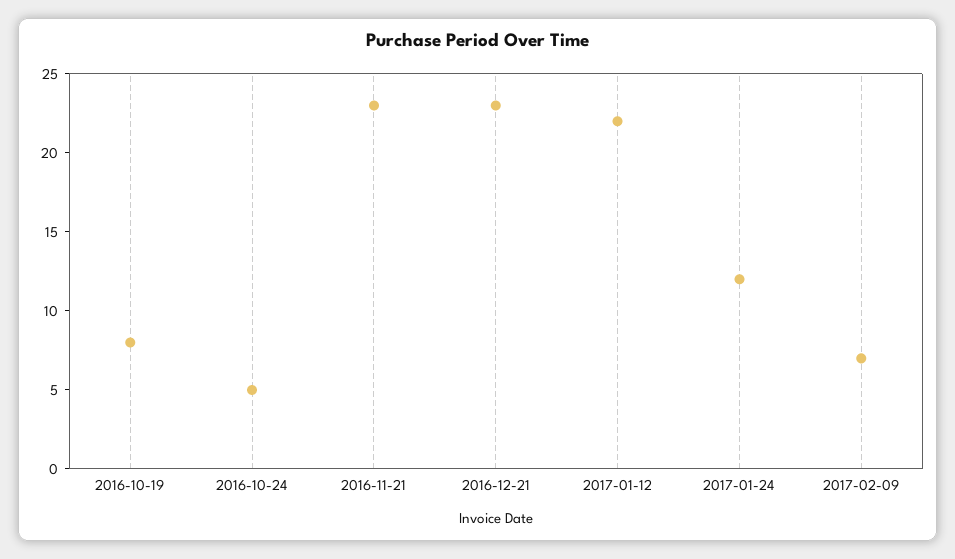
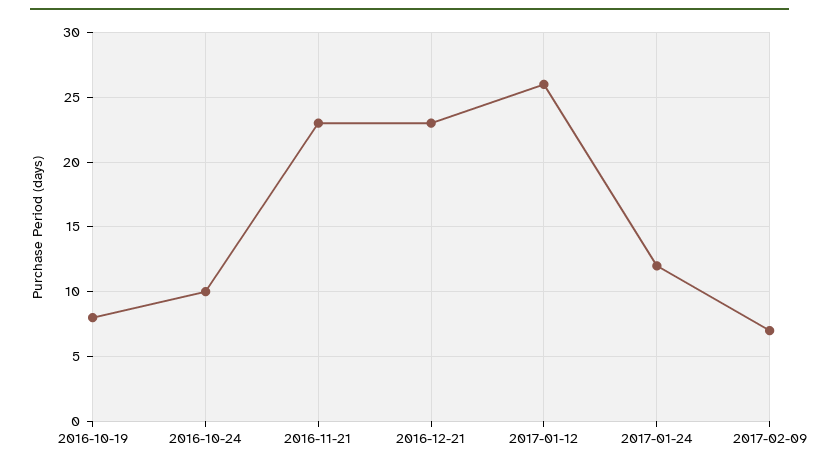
2016-10-24: 5 -> 10
2017-01-12: 22 -> 26

